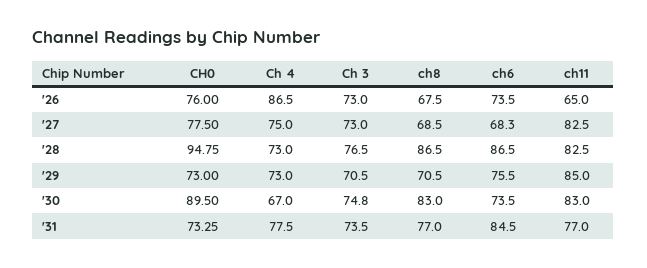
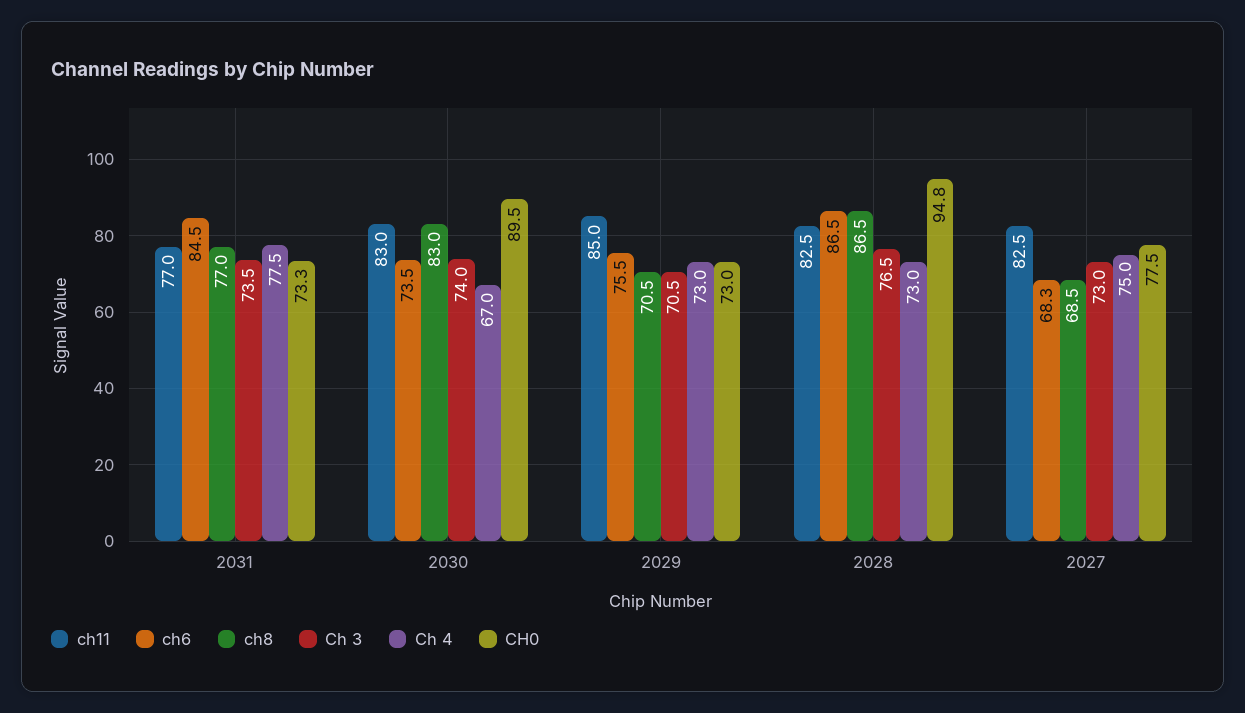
CH0, '26: 76 -> none
Ch 4, '26: 86.5 -> none
Ch 3, '26: 73 -> none
ch8, '26: 67.5 -> none
ch6, '26: 73.5 -> none
ch11, '26: 65 -> none
Ch 3, '30: 74.8 -> 74

